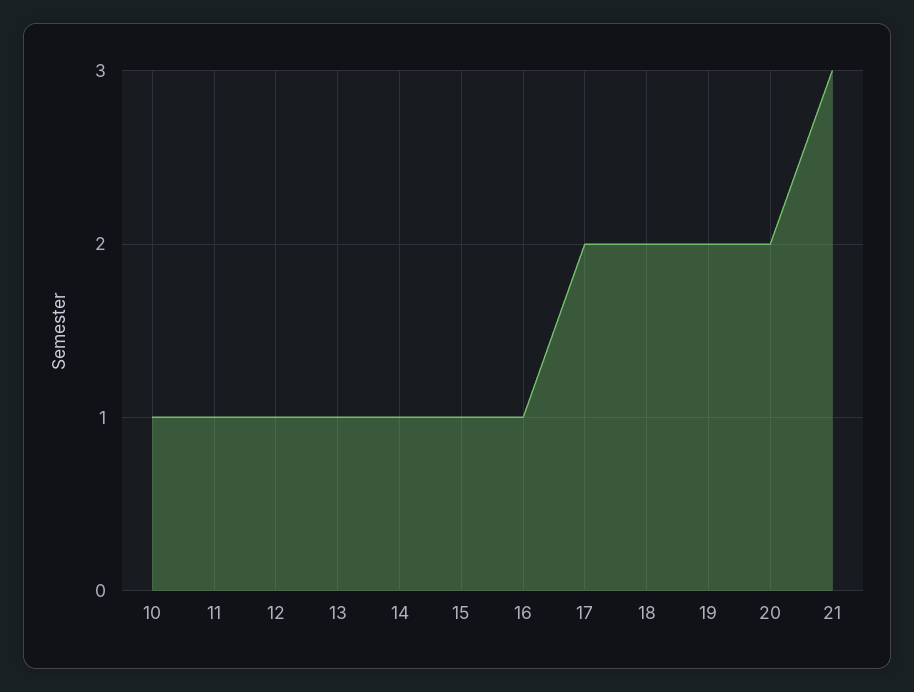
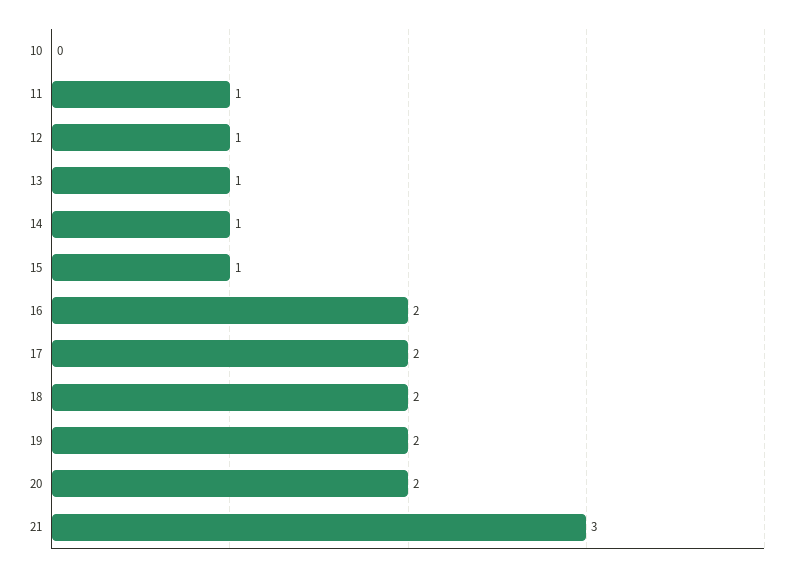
10: 1 -> 0
16: 1 -> 2

